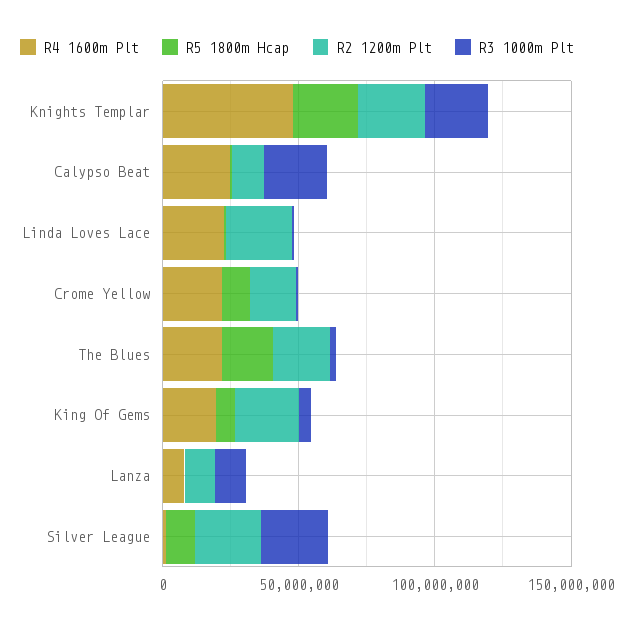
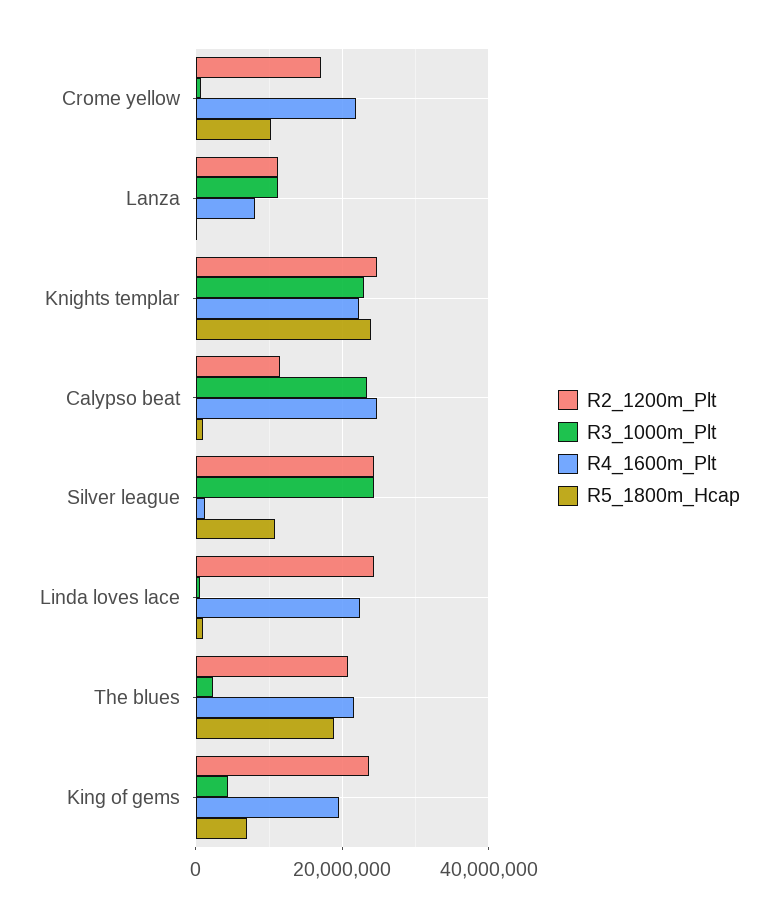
R4 1600m Plt, Knights Templar: 50000000 -> 22000000

